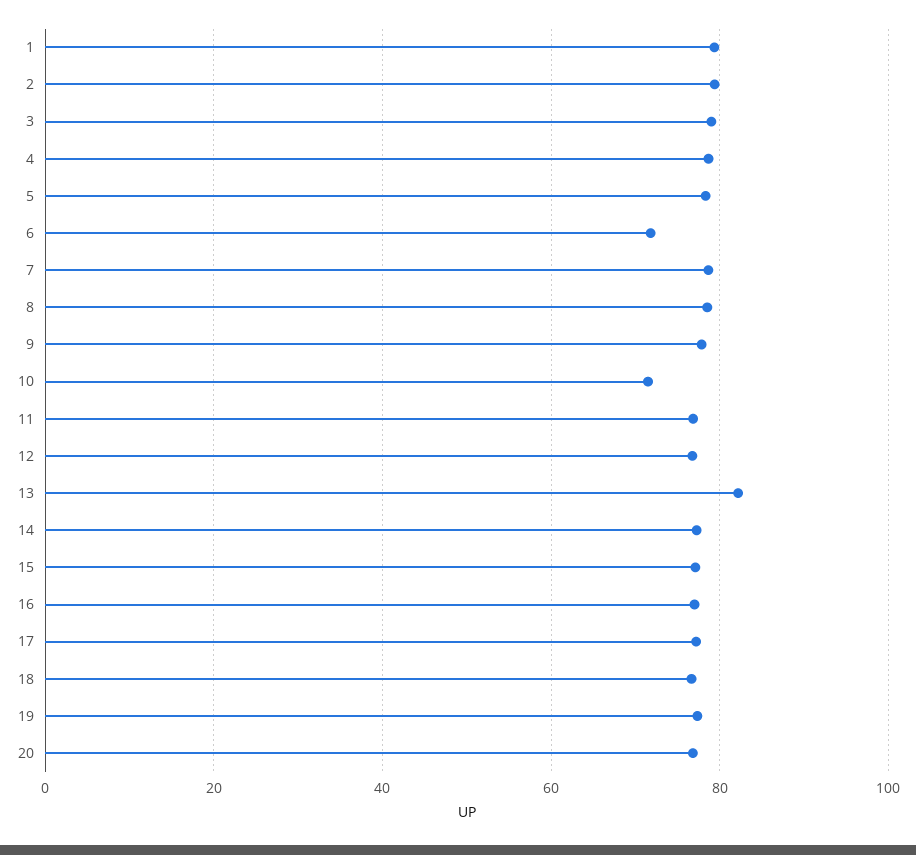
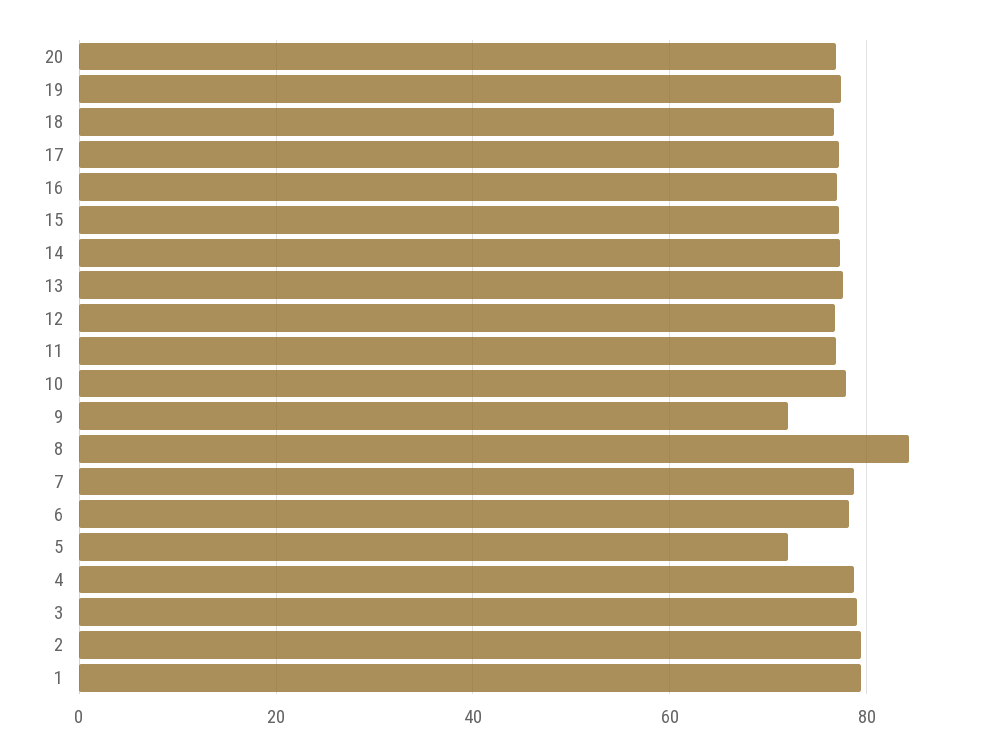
5: 78 -> 72
6: 72 -> 78
8: 78 -> 84
9: 78 -> 72
10: 72 -> 78
13: 82 -> 78

